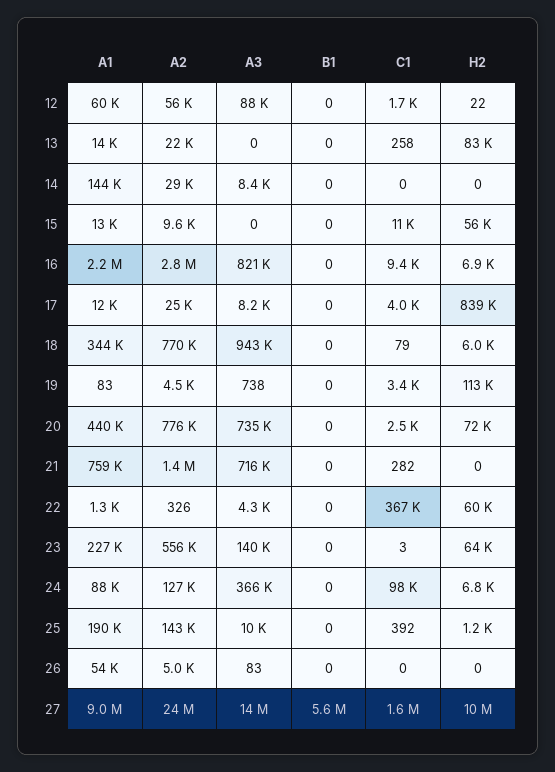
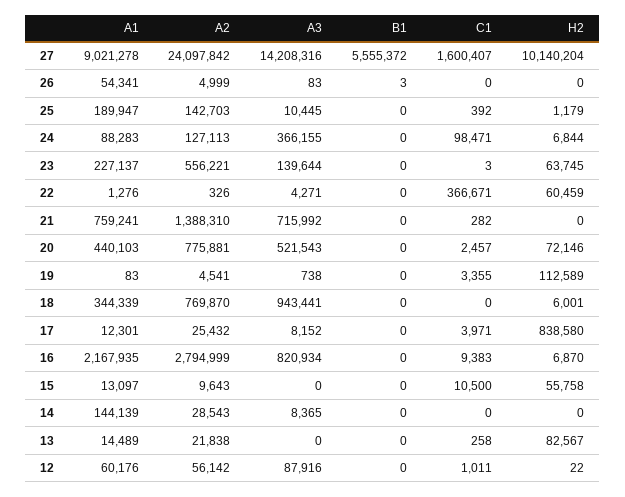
C1, 12: 1700 -> 1011
C1, 18: 79 -> 0
A3, 20: 735000 -> 521543
B1, 26: 0 -> 3

